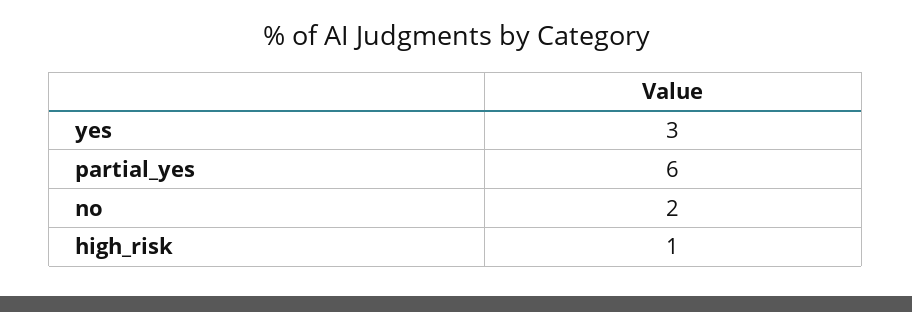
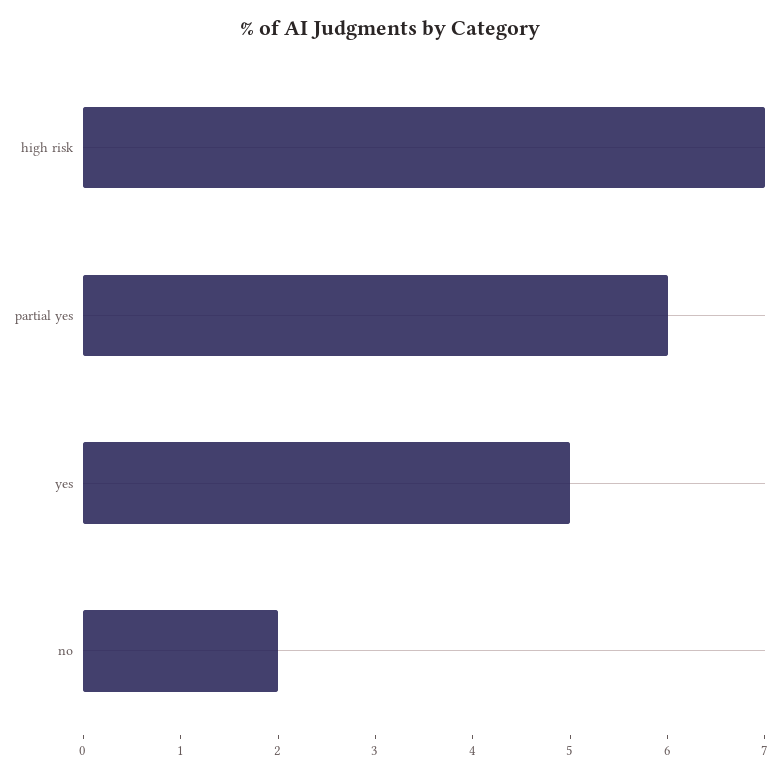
yes: 3 -> 5
high_risk: 1 -> 7

